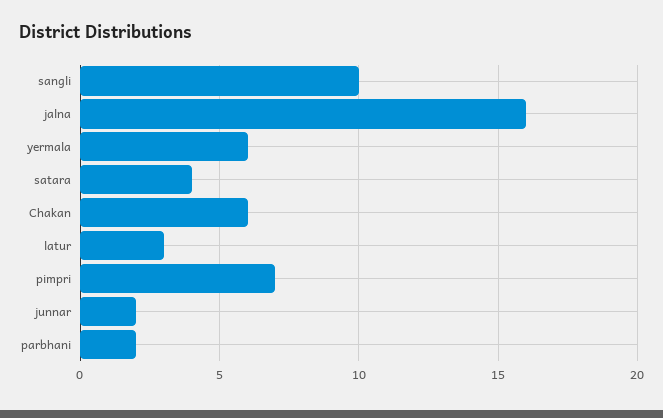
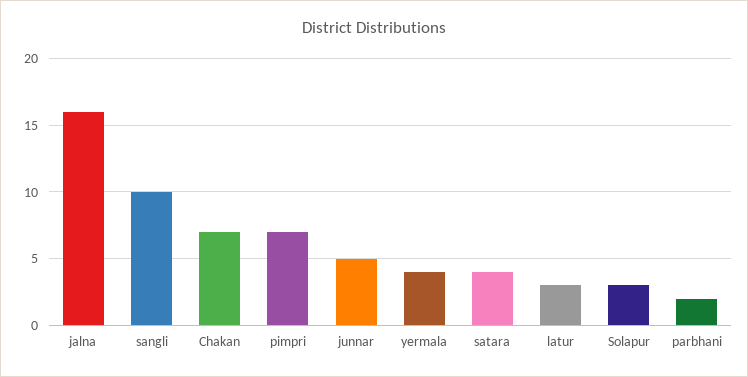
yermala: 6 -> 4
Chakan: 6 -> 7
junnar: 2 -> 5
Solapur: none -> 3

